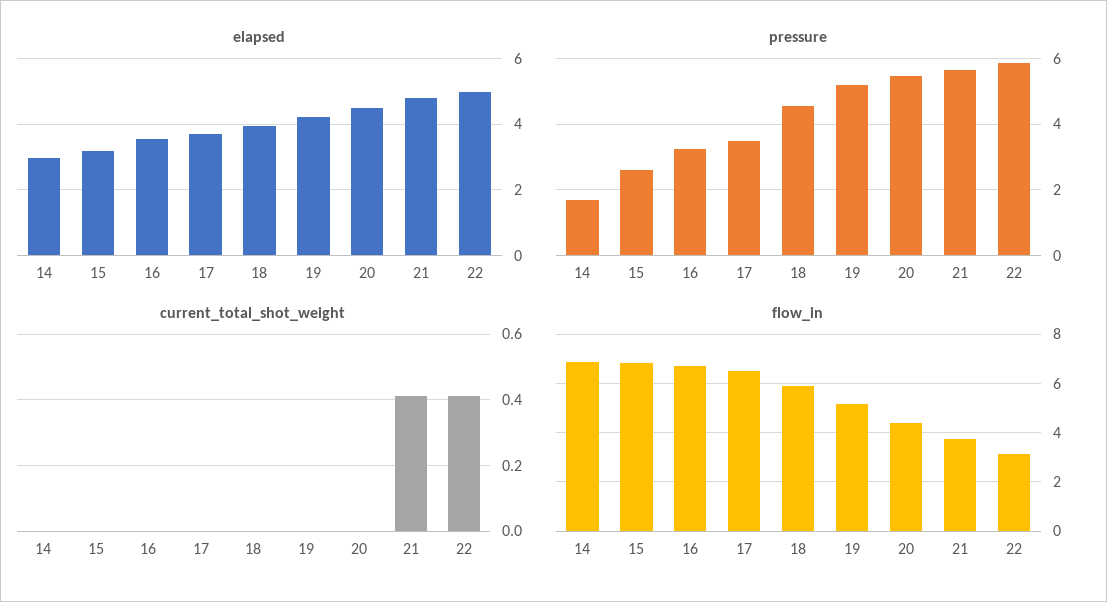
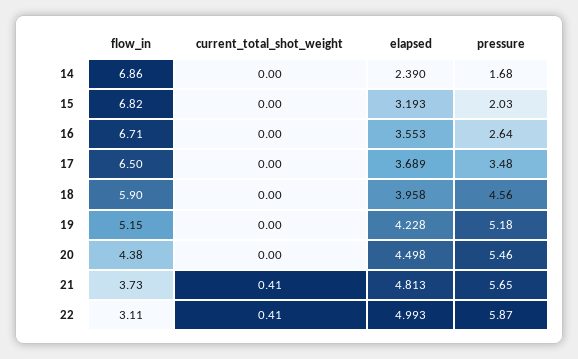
elapsed, 14: 3 -> 2.39
pressure, 15: 2.6 -> 2.03
pressure, 16: 3.2 -> 2.64

